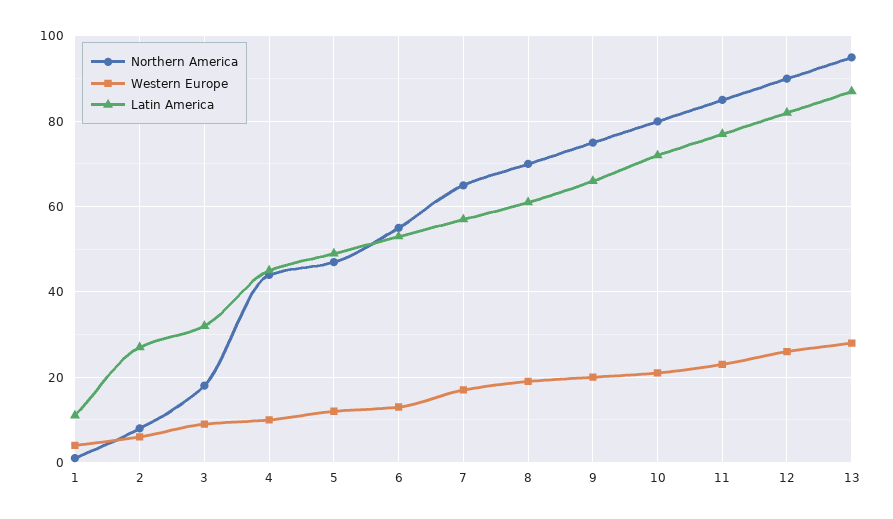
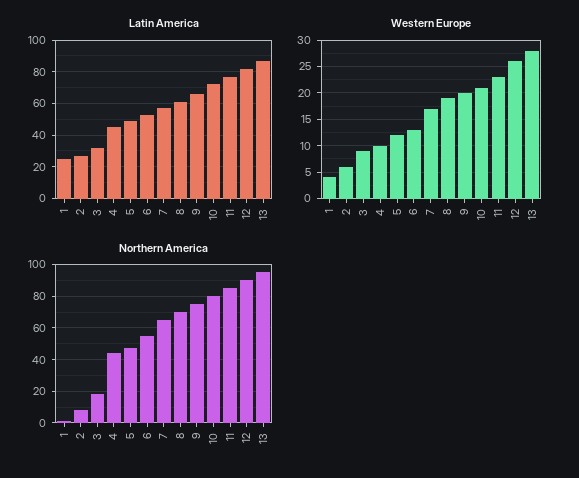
Latin America, 1: 10 -> 25

